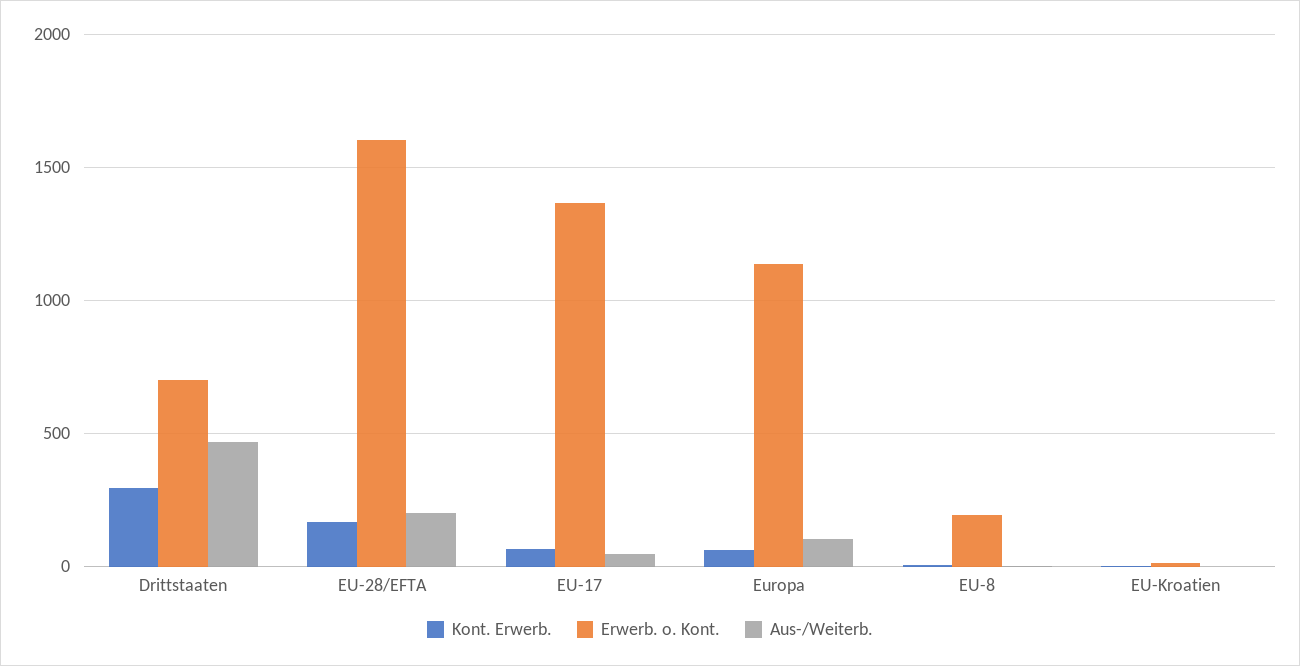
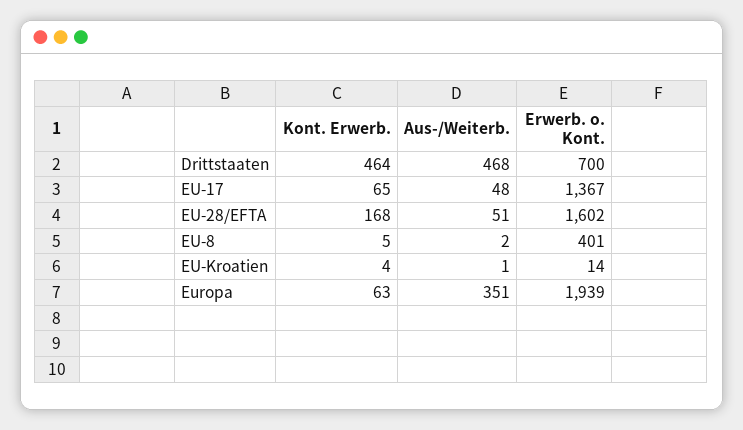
Kont. Erwerb., Drittstaaten: 300 -> 464
Aus-/Weiterb., EU-28/EFTA: 200 -> 51
Erwerb. o. Kont., Europa: 1150 -> 1939
Aus-/Weiterb., Europa: 100 -> 351
Erwerb. o. Kont., EU-8: 200 -> 401

